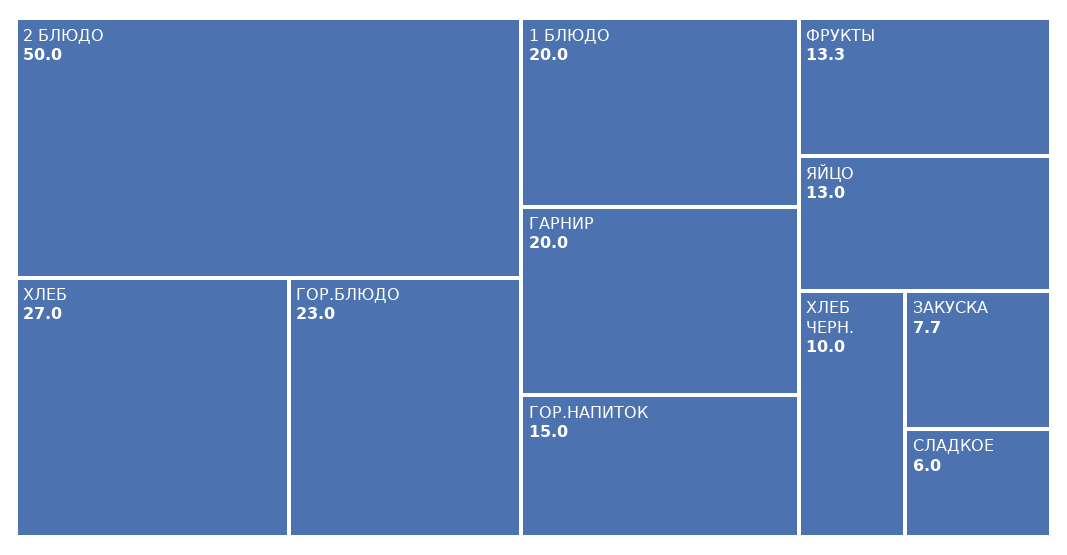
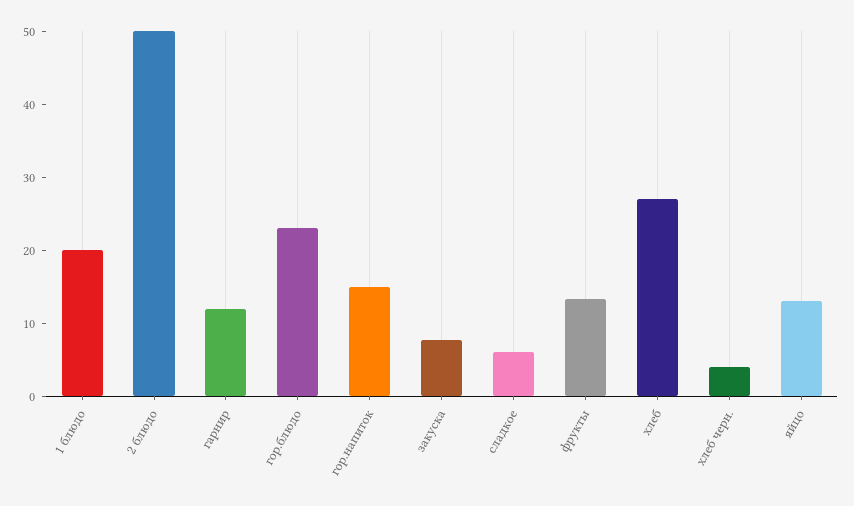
ГАРНИР: 20 -> 12
ХЛЕБ ЧЕРН.: 10 -> 4

